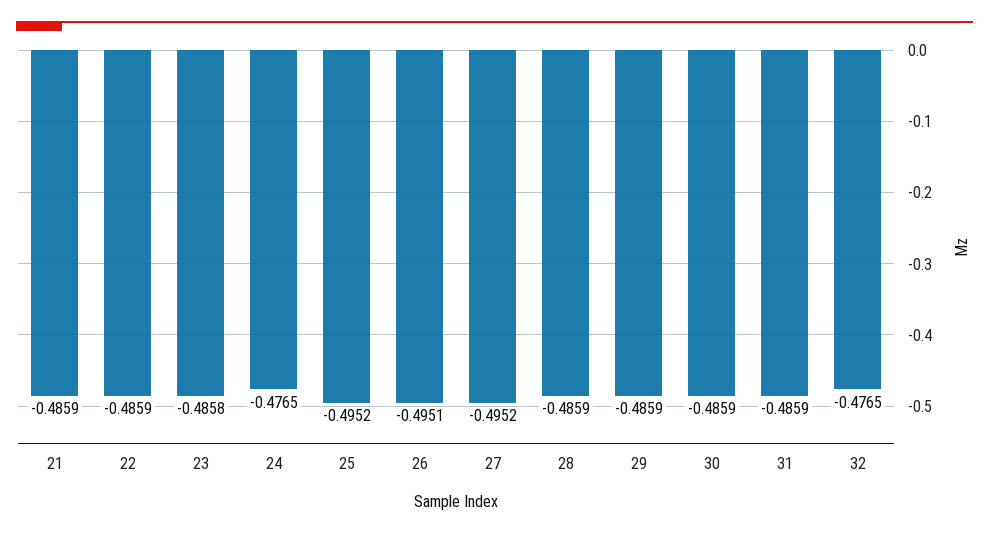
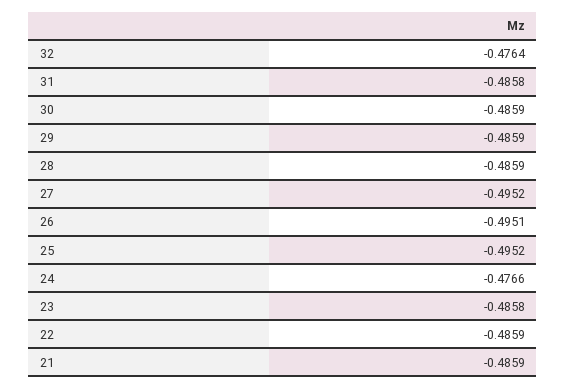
24: -0.4765 -> -0.4766
31: -0.4859 -> -0.4858
32: -0.4765 -> -0.4764

